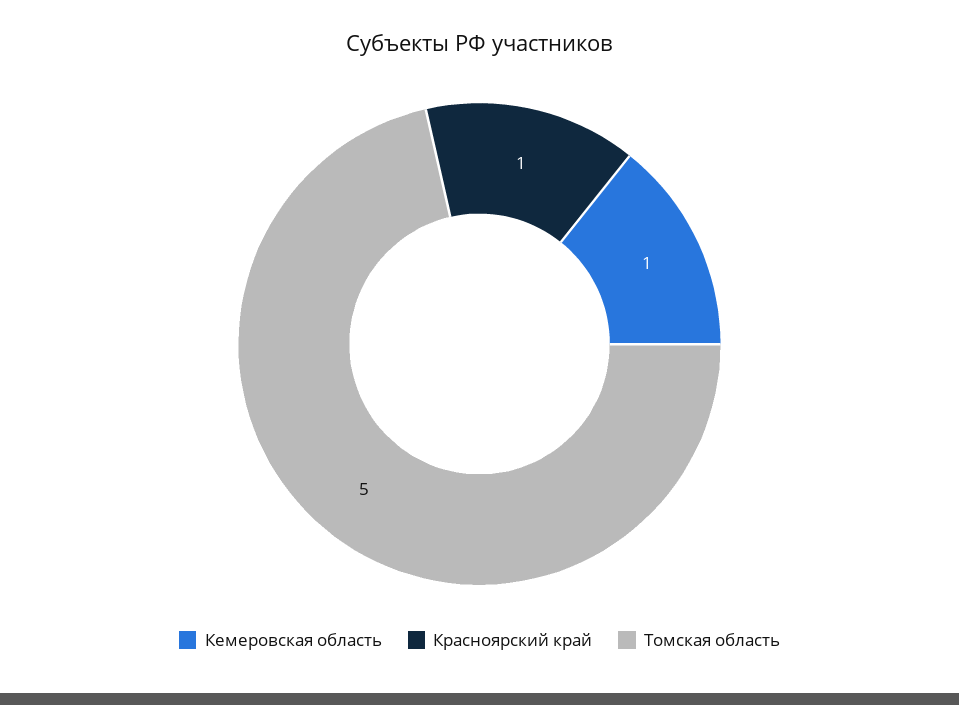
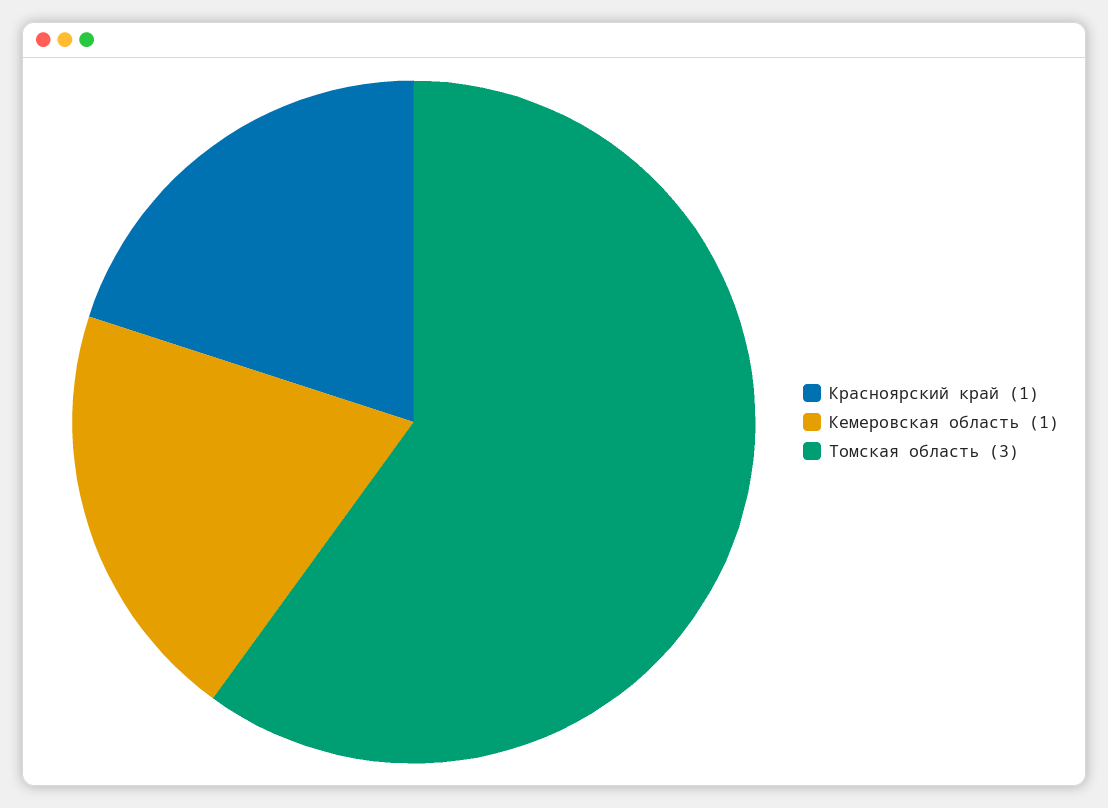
Томская область: 5 -> 3

